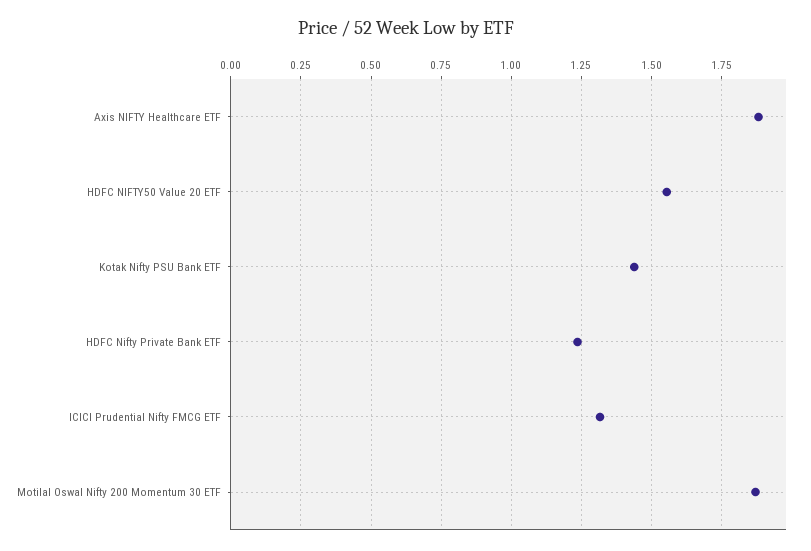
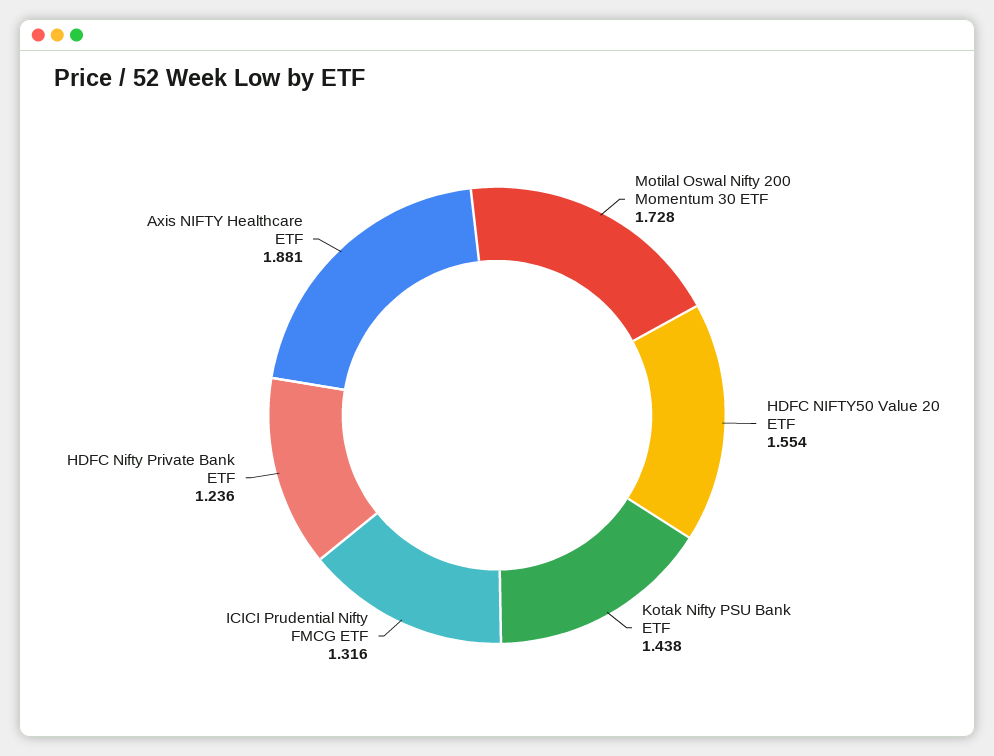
Motilal Oswal Nifty 200 Momentum 30 ETF: 1.875 -> 1.728

